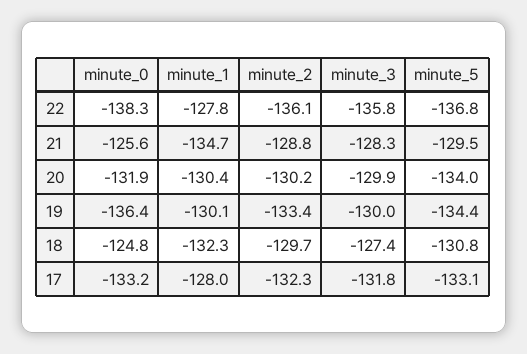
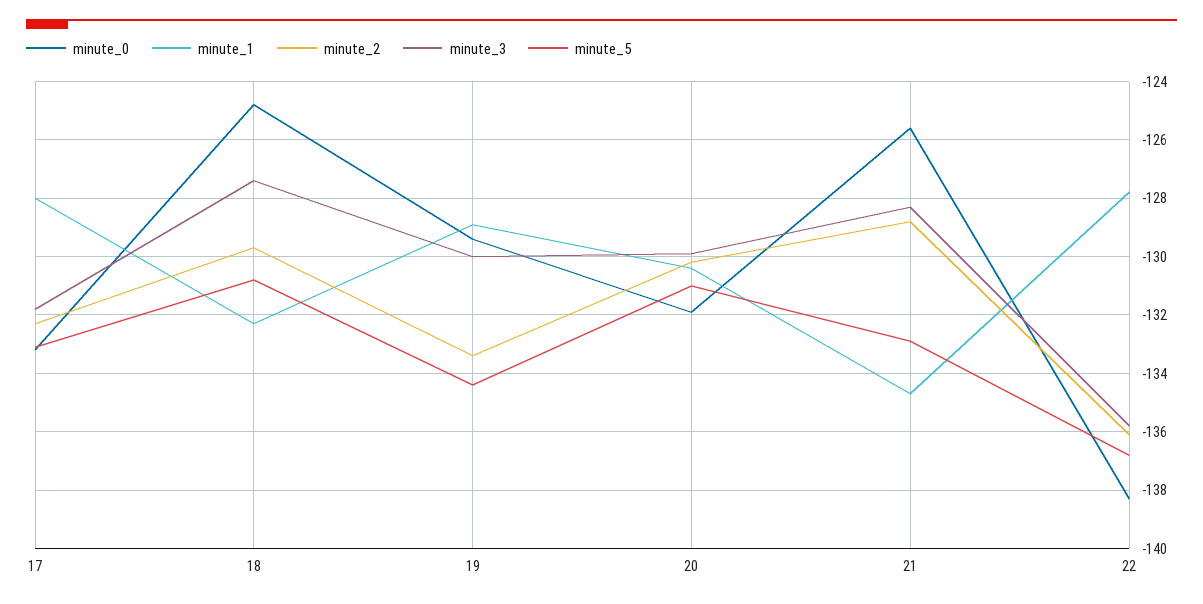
minute_5, 21: -129.5 -> -133
minute_5, 20: -134 -> -131
minute_0, 19: -136.4 -> -129.5
minute_1, 19: -130.1 -> -129

